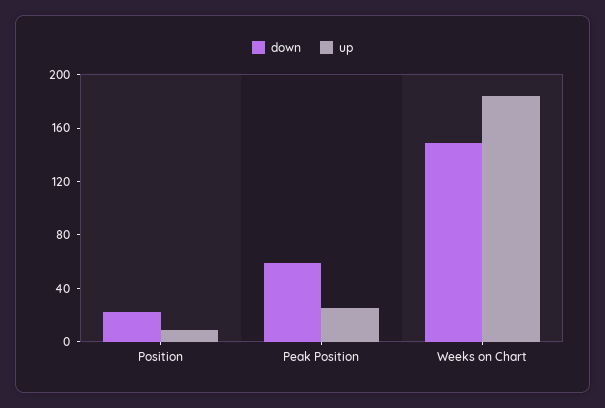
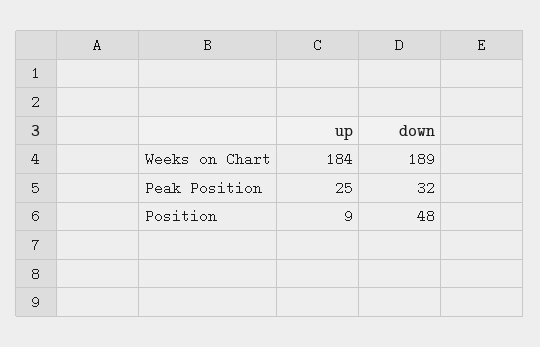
down, Position: 20 -> 48
down, Peak Position: 60 -> 32
down, Weeks on Chart: 150 -> 189

